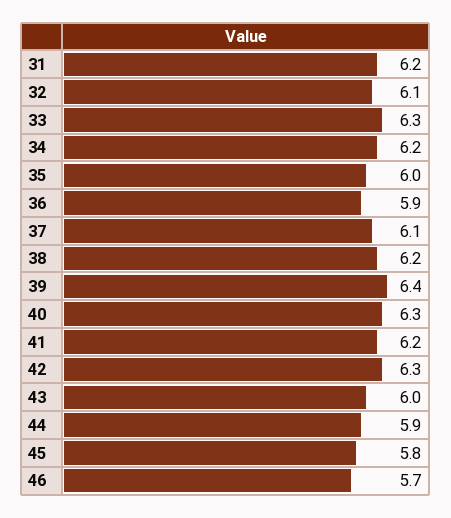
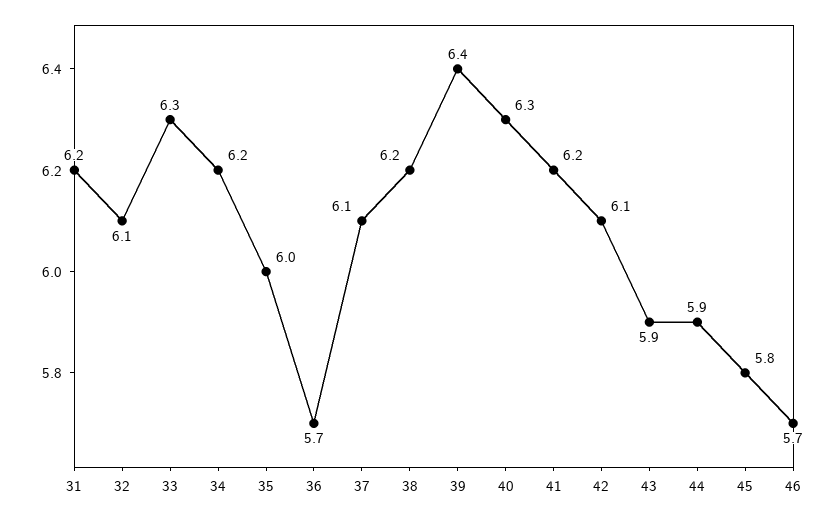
36: 5.9 -> 5.7
42: 6.3 -> 6.1
43: 6 -> 5.9

